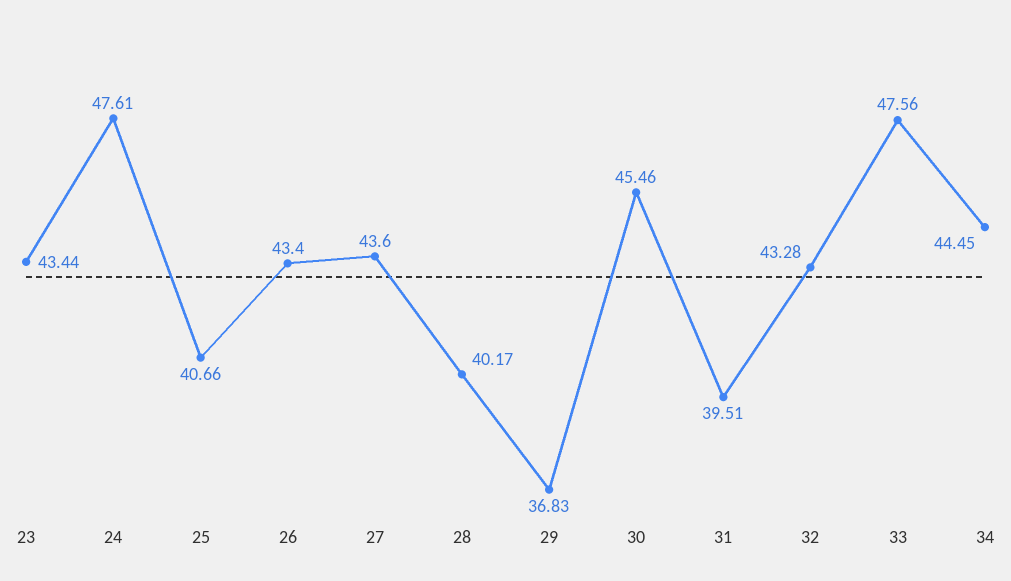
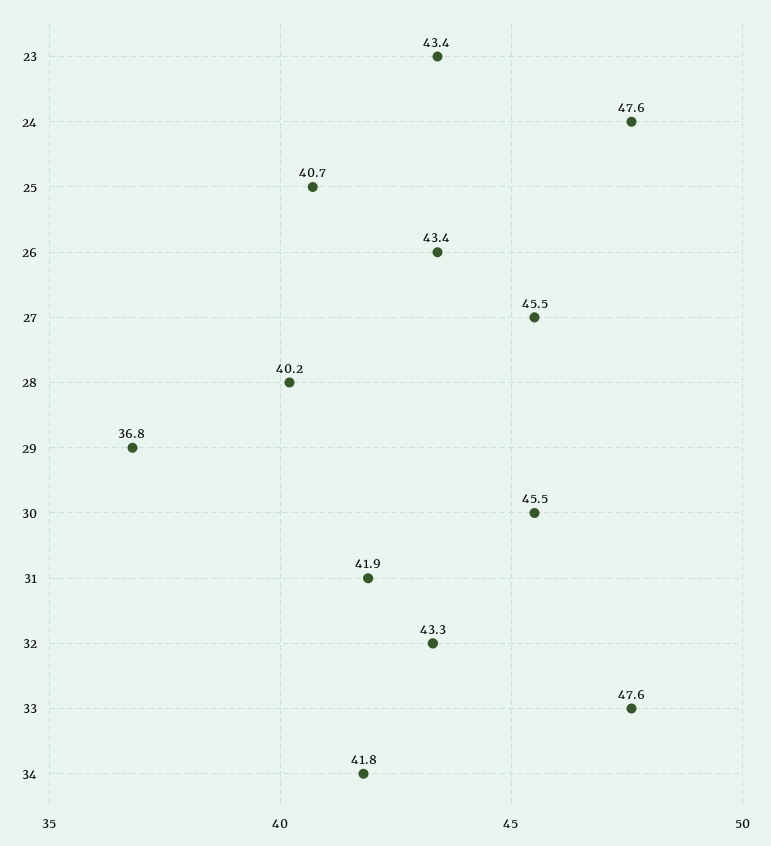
27: 43.6 -> 45.5
31: 39.51 -> 41.9
34: 44.45 -> 41.8

